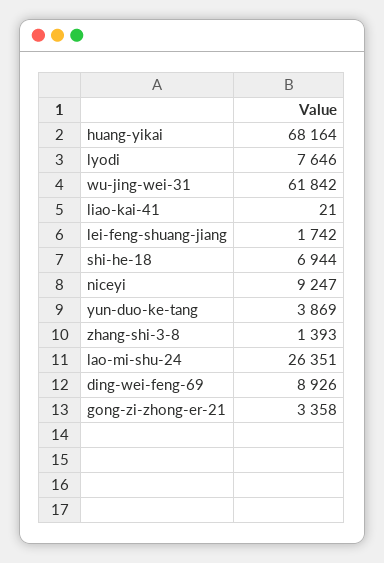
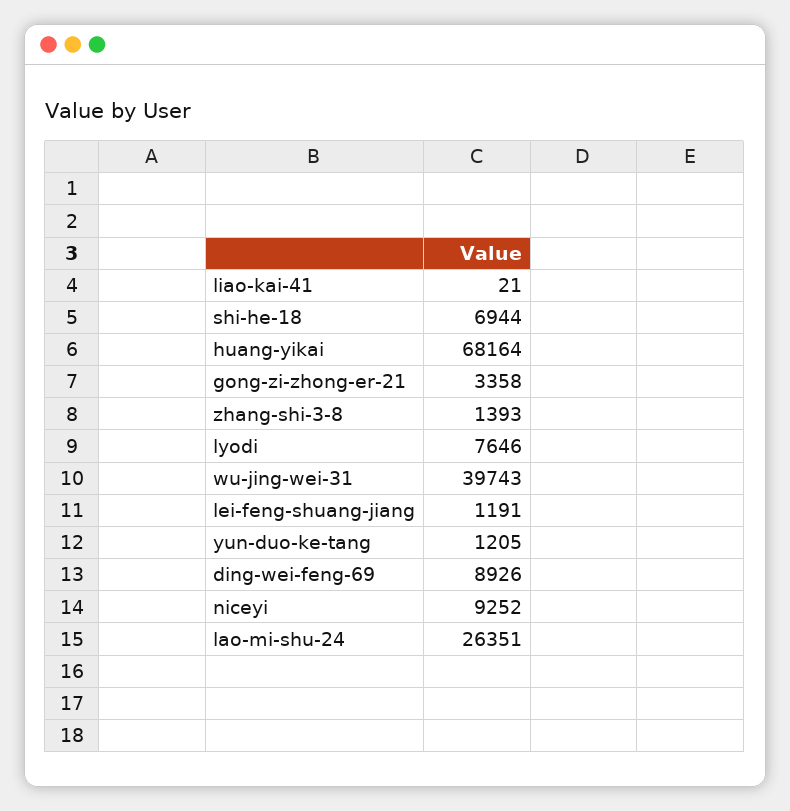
wu-jing-wei-31: 61842 -> 39743
lei-feng-shuang-jiang: 1742 -> 1191
niceyi: 9247 -> 9252
yun-duo-ke-tang: 3869 -> 1205

